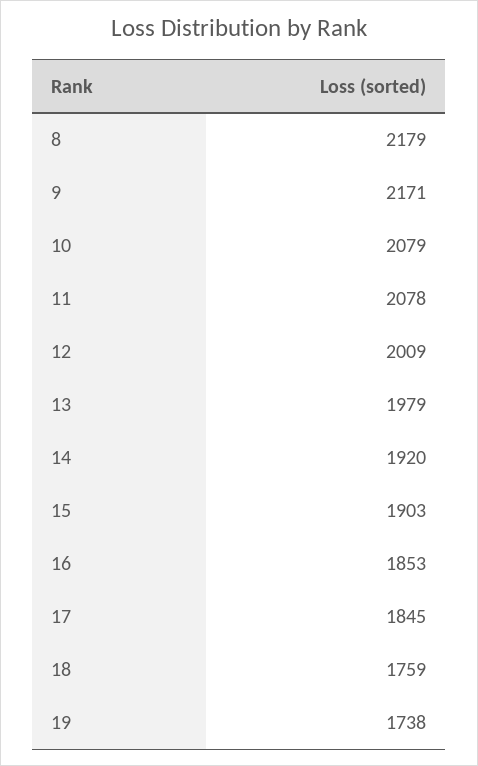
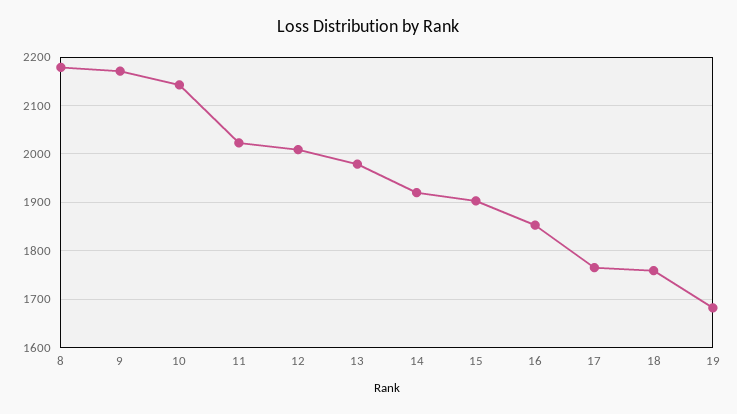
10: 2079 -> 2140
11: 2078 -> 2020
17: 1845 -> 1760
19: 1738 -> 1680

